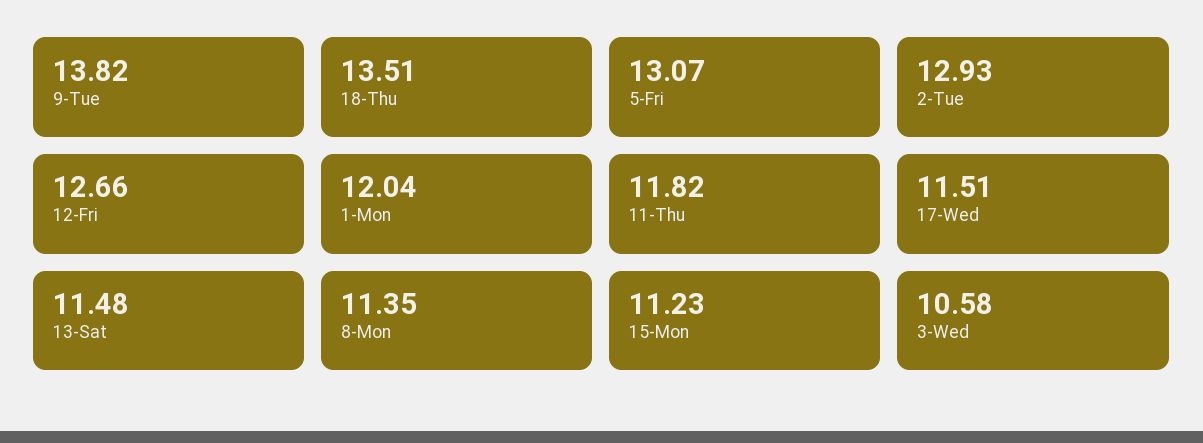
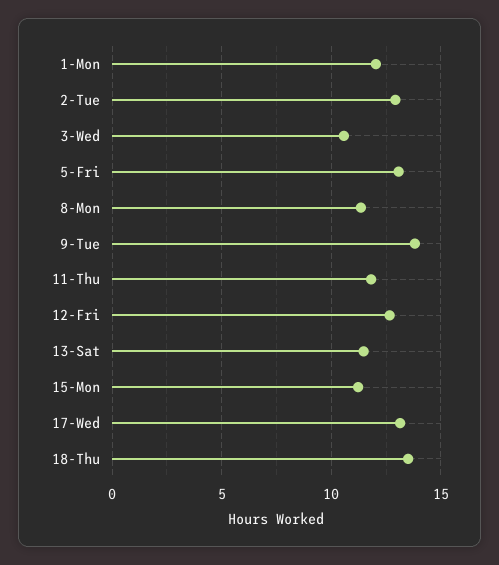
17-Wed: 11.51 -> 13

